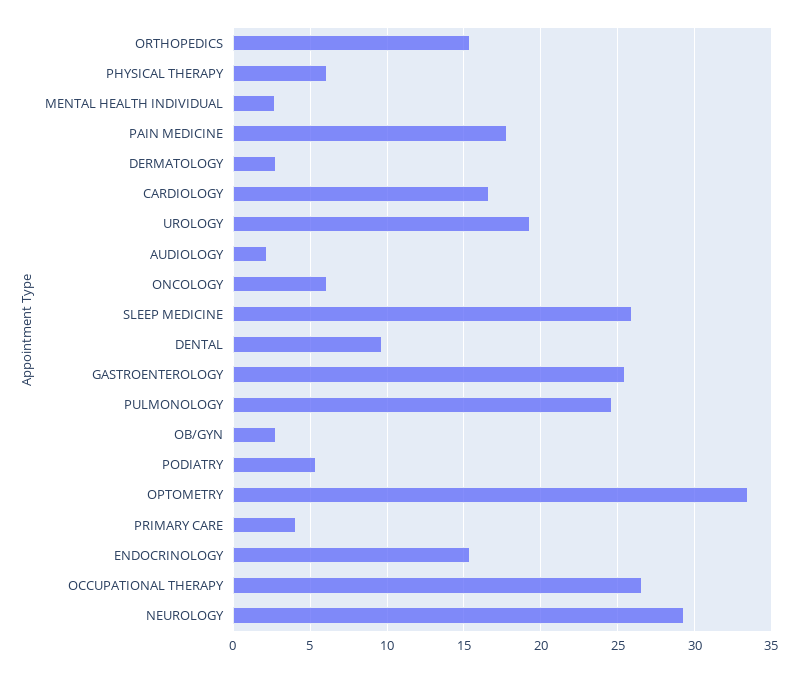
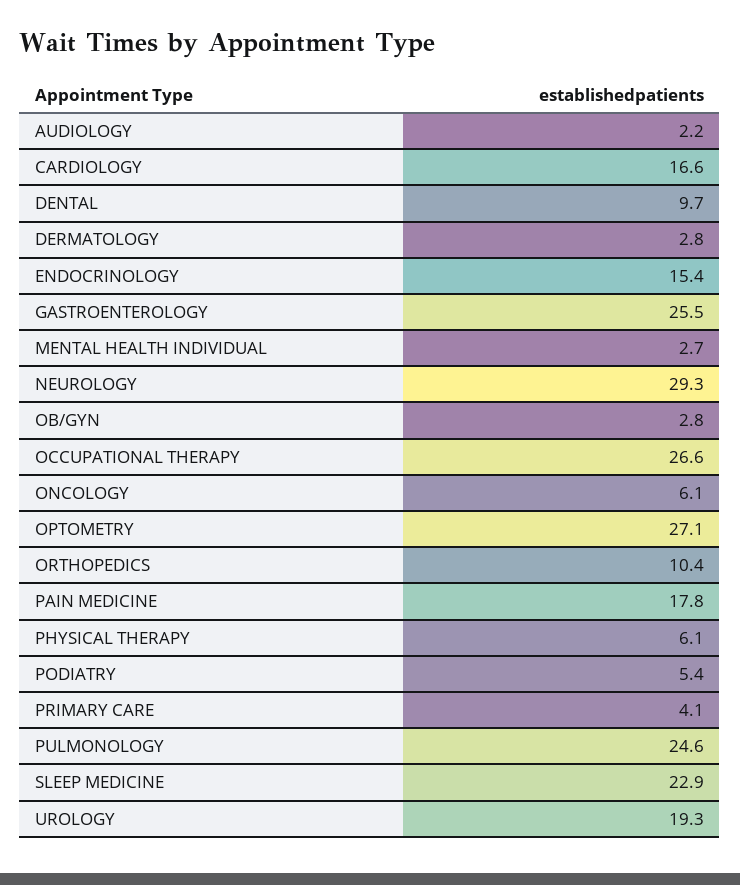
ORTHOPEDICS: 15.5 -> 10.4
SLEEP MEDICINE: 26 -> 22.9
OPTOMETRY: 33.5 -> 27.1

